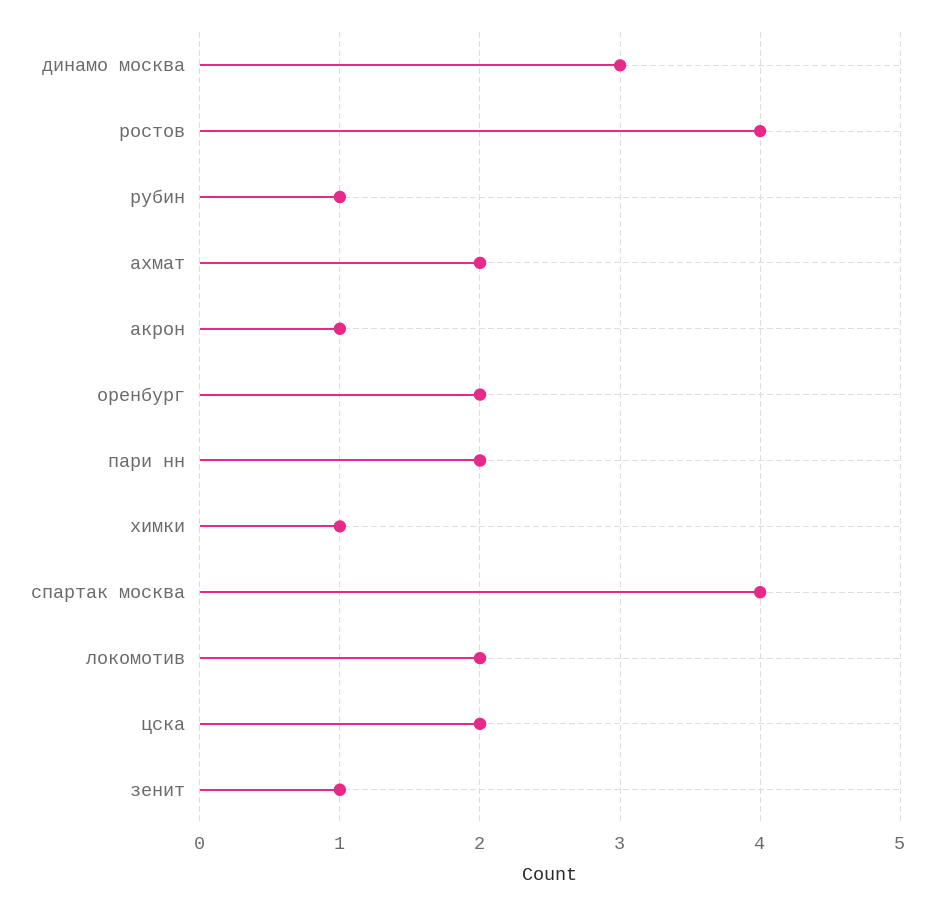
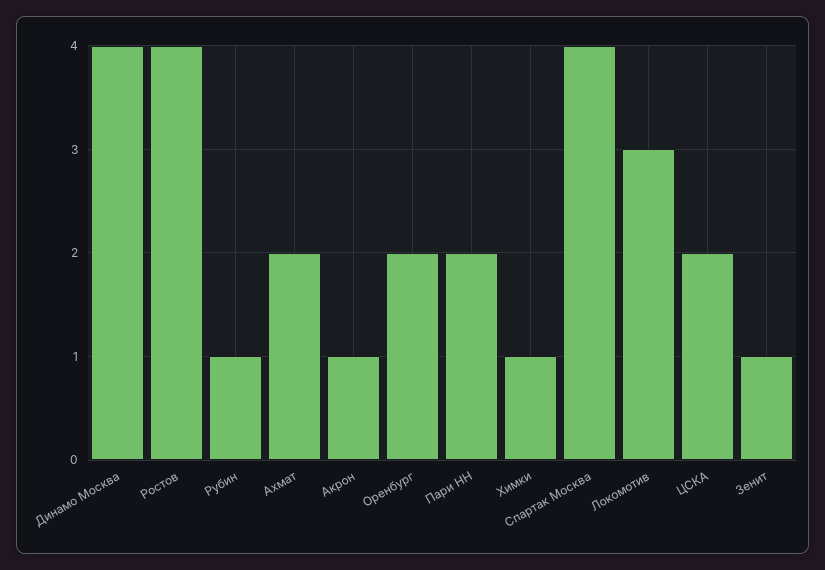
динамо москва: 3 -> 4
локомотив: 2 -> 3

